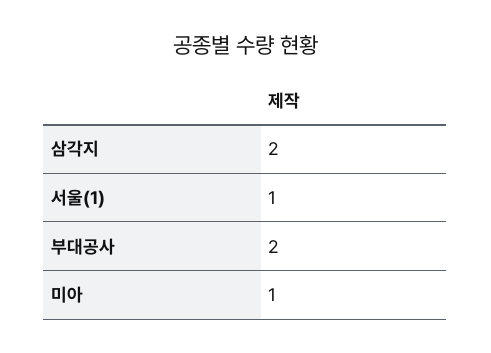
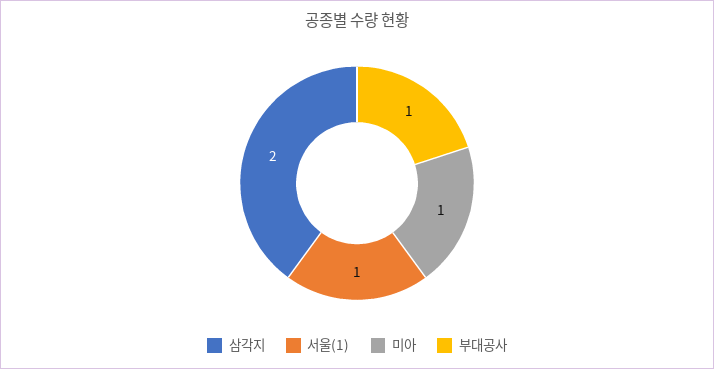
부대공사: 2 -> 1

